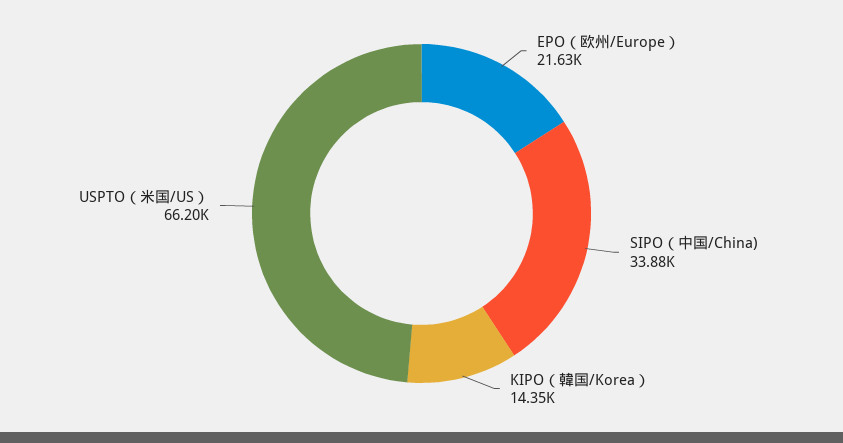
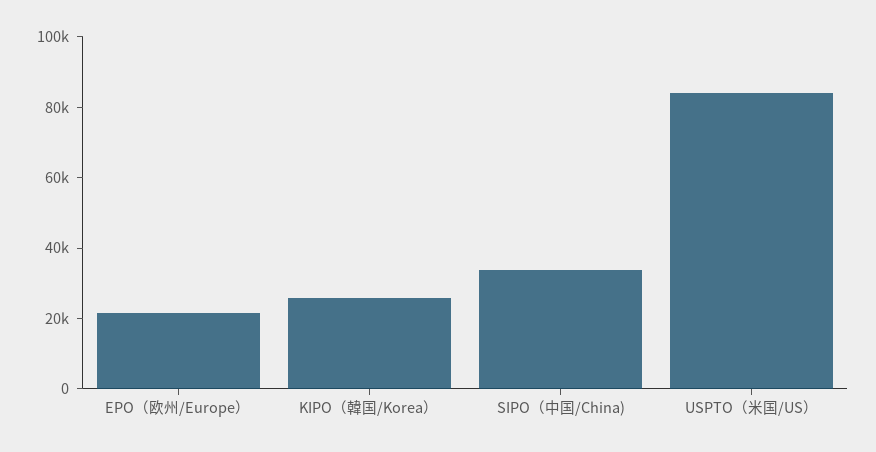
KIPO（韓国/Korea）: 14350 -> 25000
USPTO（米国/US）: 66200 -> 85000

